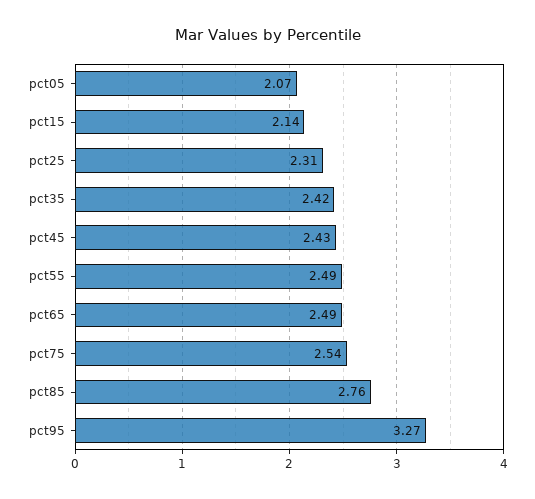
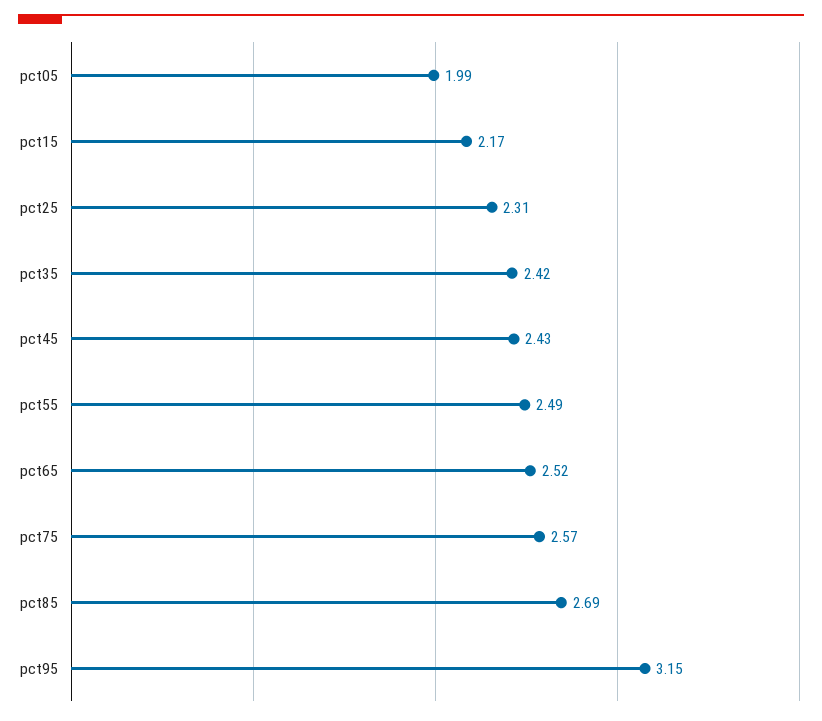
pct05: 2.07 -> 1.99
pct15: 2.14 -> 2.17
pct65: 2.49 -> 2.52
pct75: 2.54 -> 2.57
pct85: 2.76 -> 2.69
pct95: 3.27 -> 3.15

